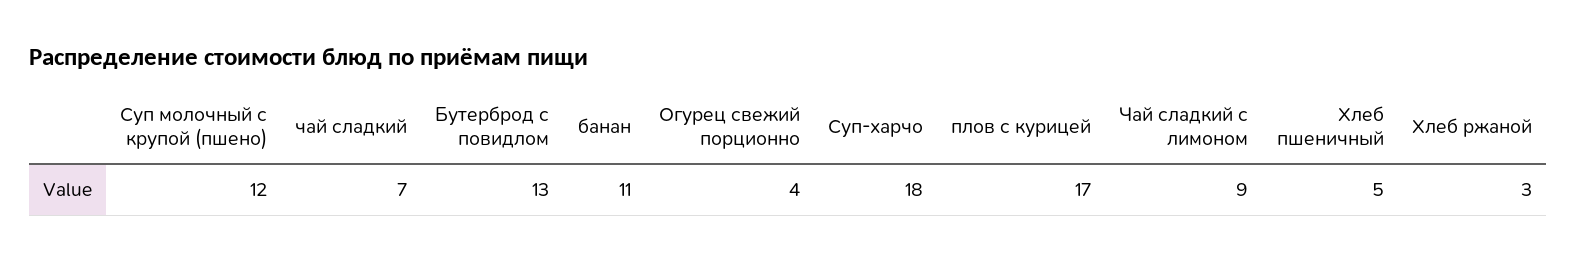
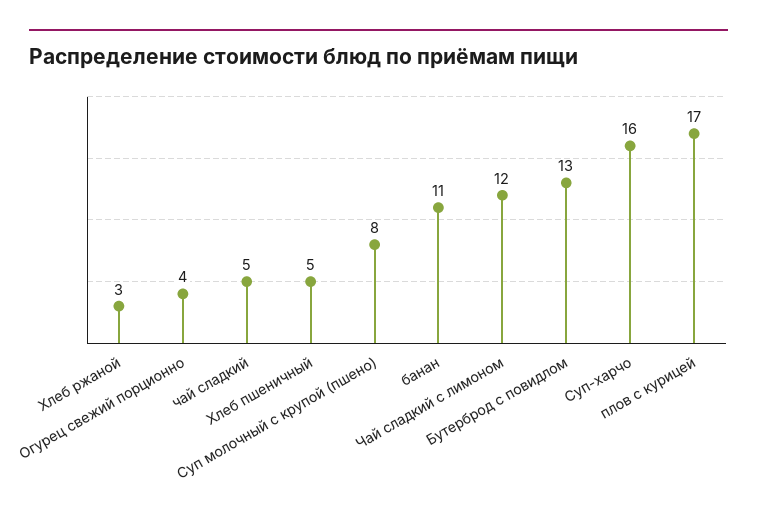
Суп молочный с крупой (пшено): 12 -> 8
чай сладкий: 7 -> 5
Суп-харчо: 18 -> 16
Чай сладкий с лимоном: 9 -> 12

